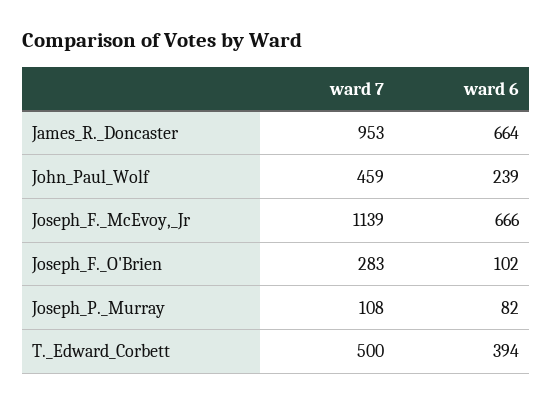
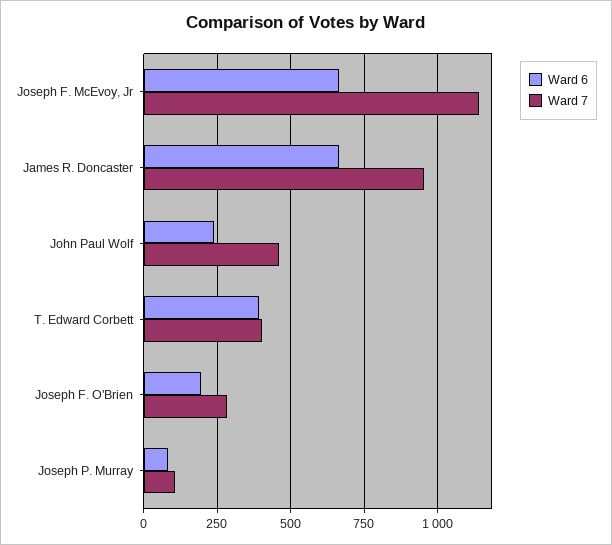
ward 6, Joseph_F._O'Brien: 102 -> 200
ward 7, T._Edward_Corbett: 500 -> 400

